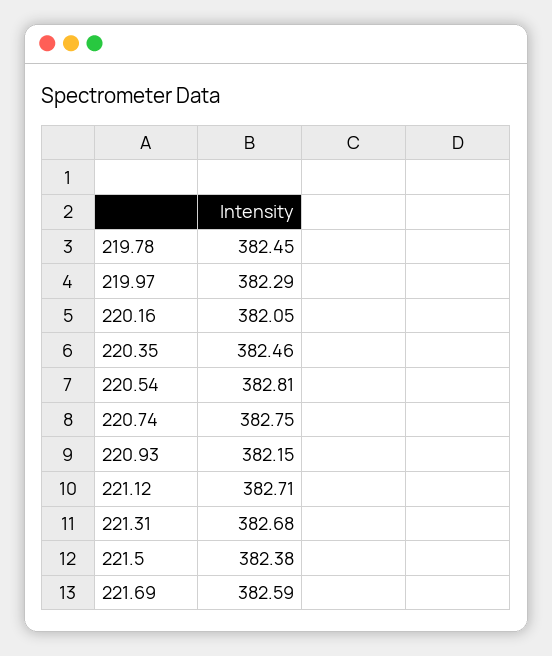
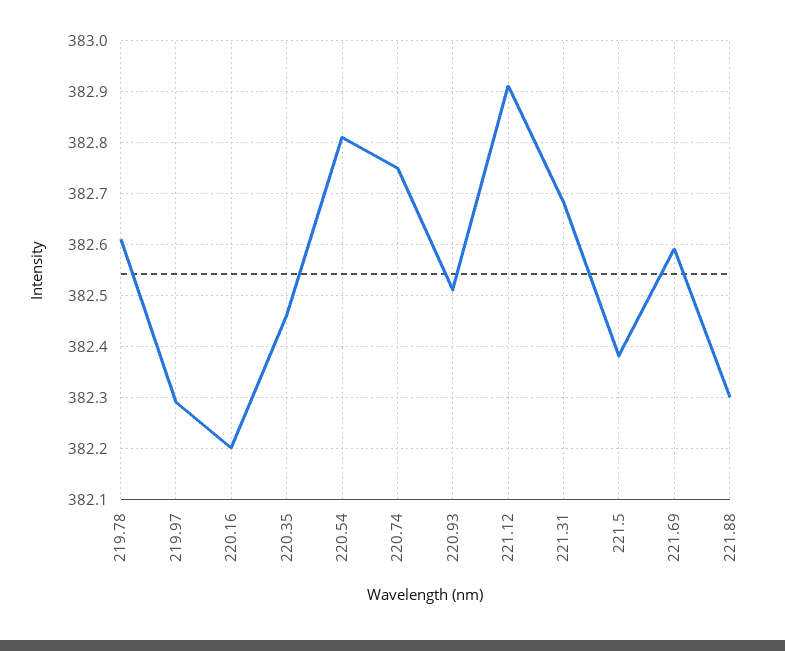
219.78: 382.45 -> 382.6
220.16: 382.05 -> 382.2
220.93: 382.15 -> 382.5
221.12: 382.71 -> 382.9
221.88: none -> 382.3

